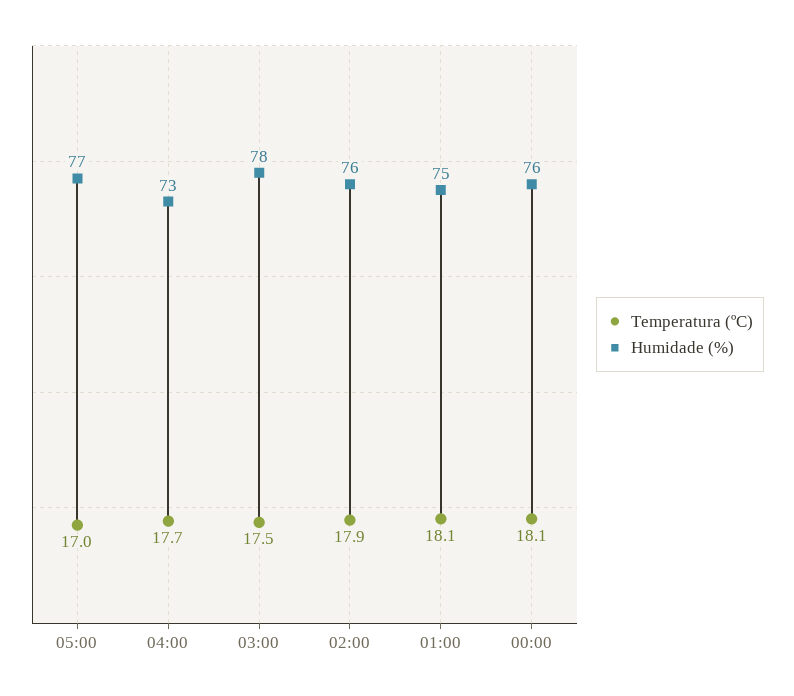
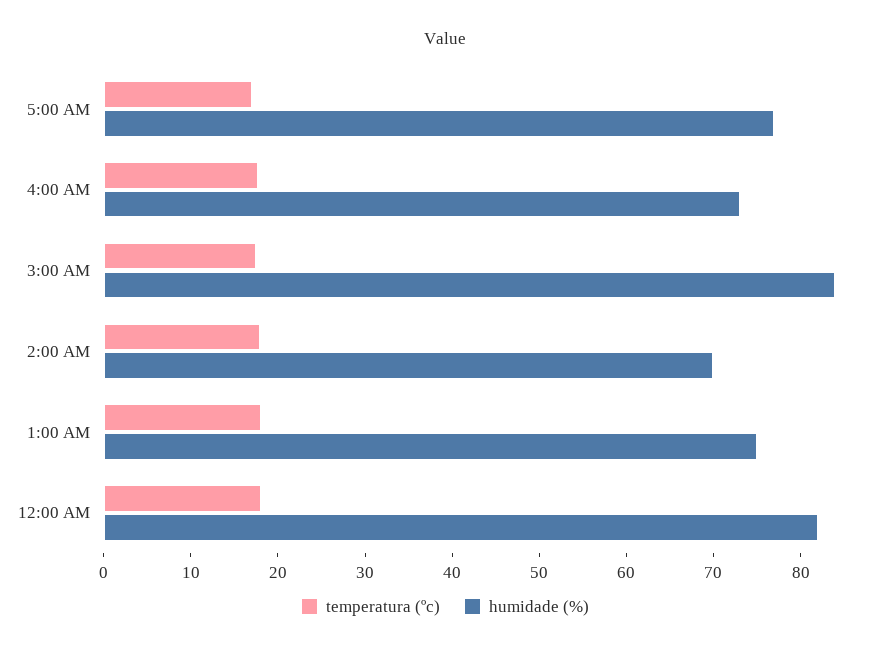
Humidade (%), 03:00: 78 -> 84
Humidade (%), 02:00: 76 -> 70
Humidade (%), 00:00: 76 -> 82

